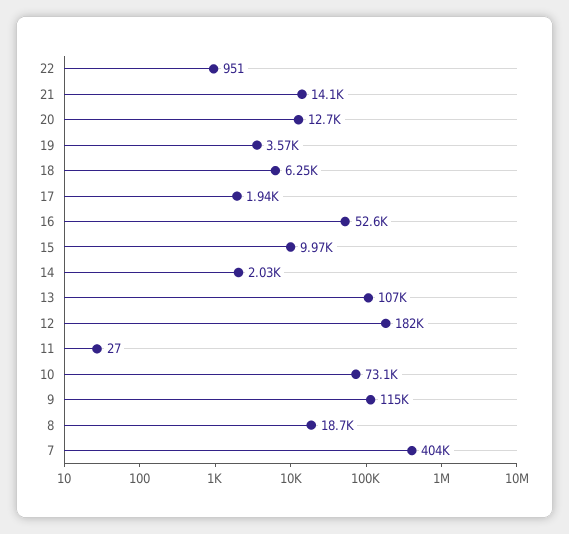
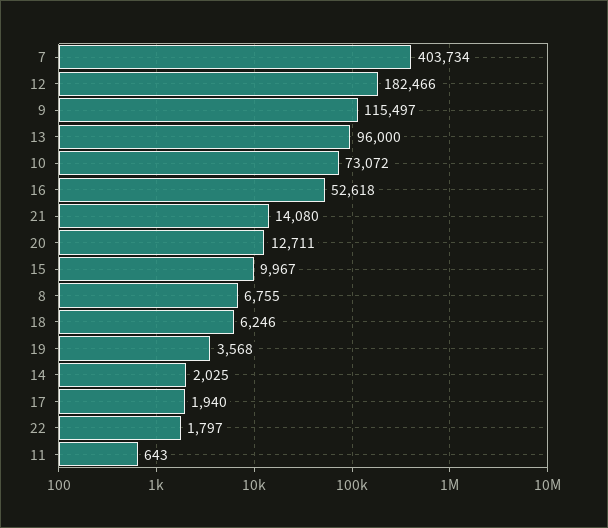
22: 951 -> 1797
13: 107000 -> 96000
11: 27 -> 643
8: 18700 -> 6755

